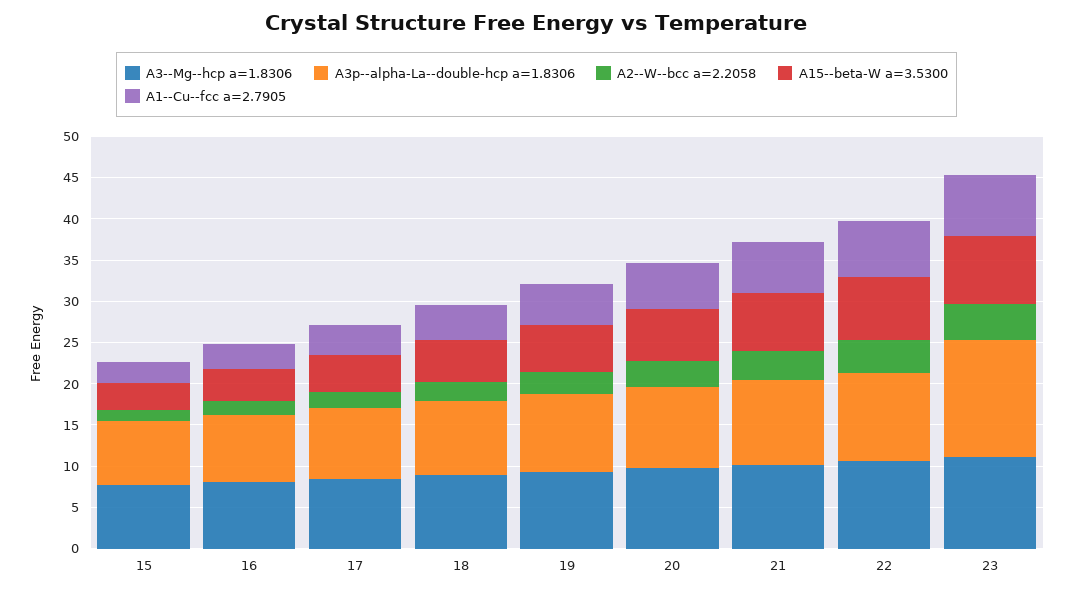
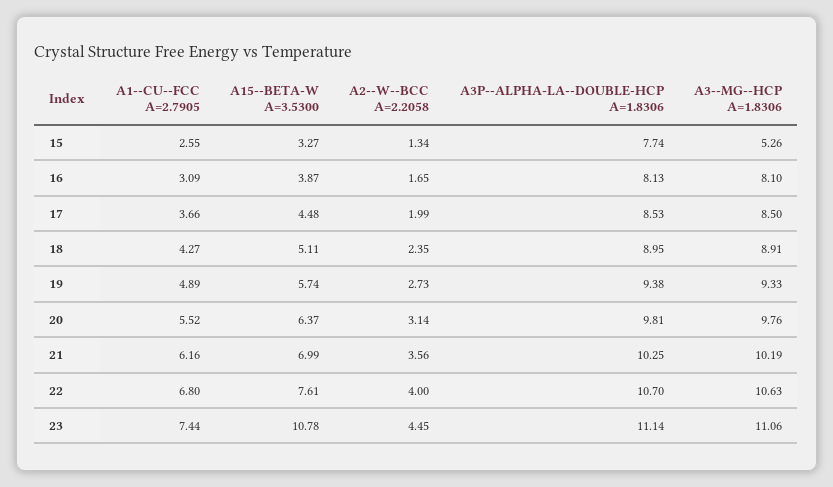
A3--Mg--hcp a=1.8306, 15: 8 -> 5.26
A3p--alpha-La--double-hcp a=1.8306, 23: 14 -> 11.14
A15--beta-W a=3.5300, 23: 8 -> 10.78

